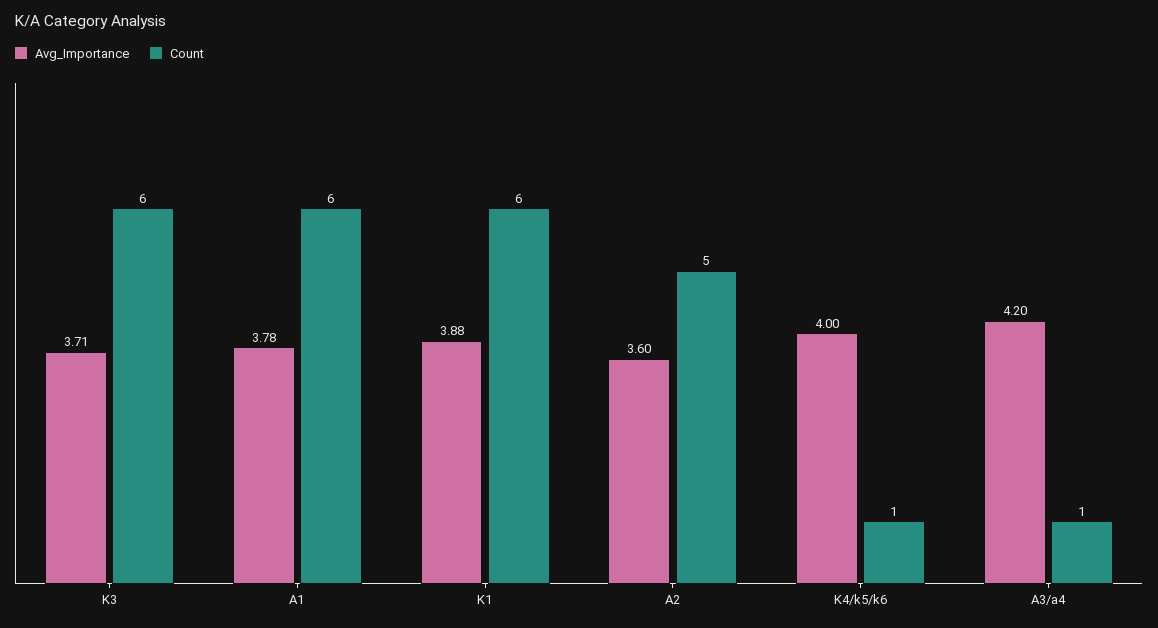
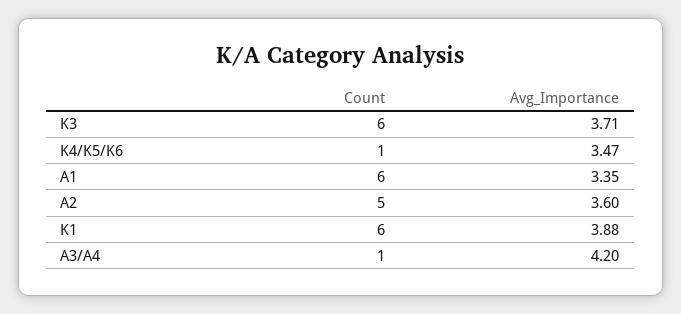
Avg_Importance, A1: 3.78 -> 3.35
Avg_Importance, K4/k5/k6: 4 -> 3.47

